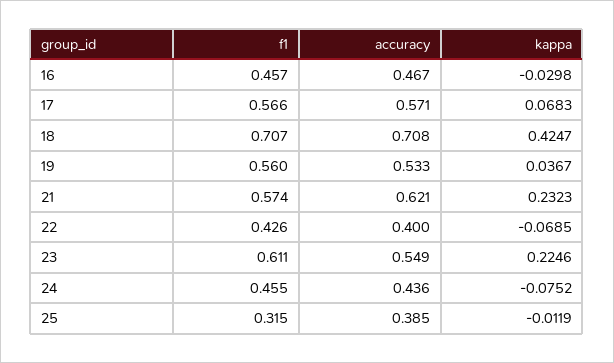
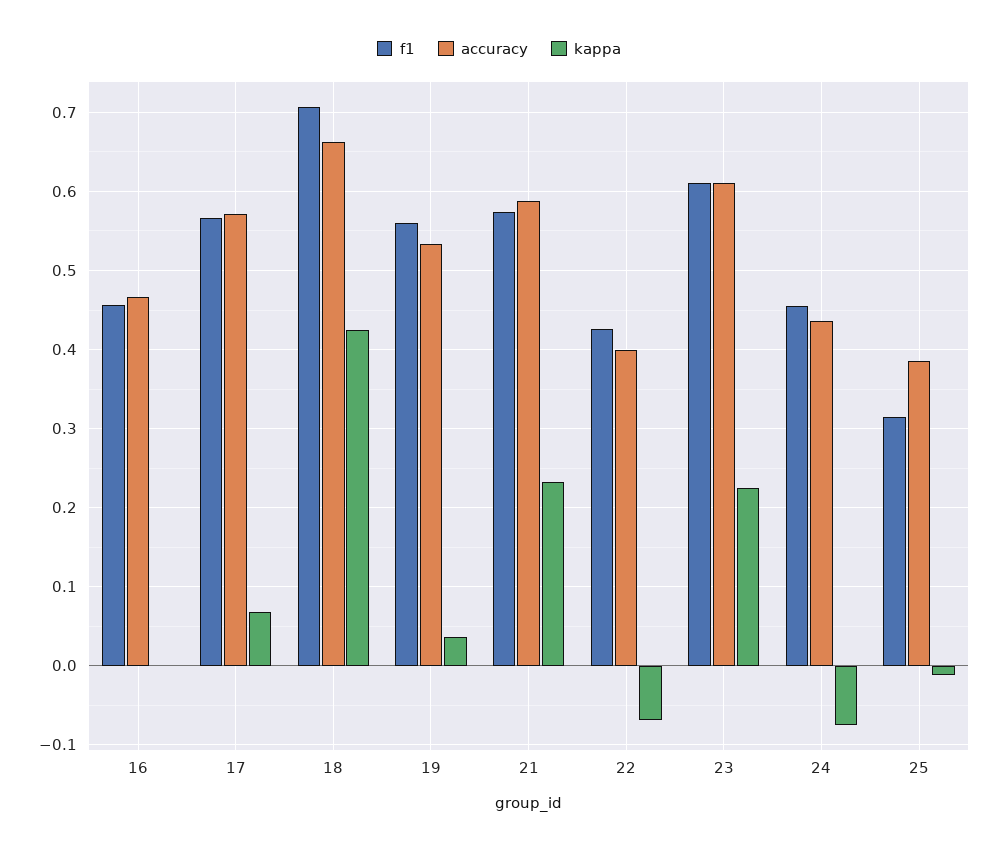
kappa, 16: -0.0298 -> 0
accuracy, 18: 0.708 -> 0.66
accuracy, 21: 0.621 -> 0.59
accuracy, 23: 0.549 -> 0.61

